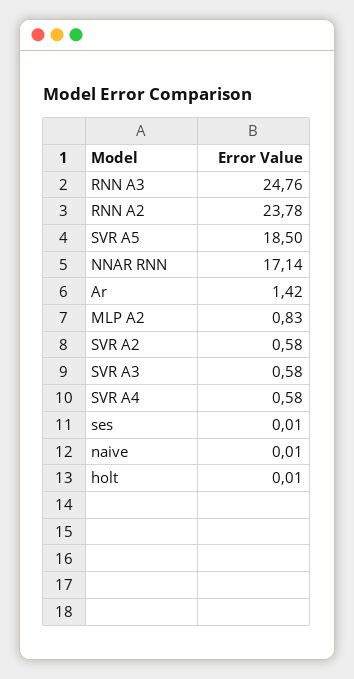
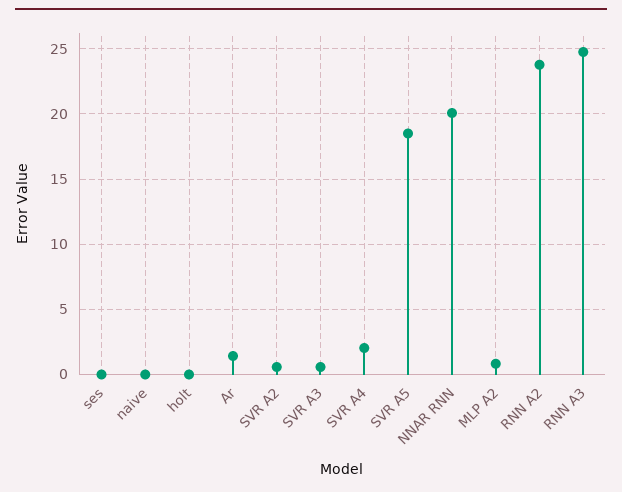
NNAR RNN: 17.14 -> 20
SVR A4: 0.58 -> 2

